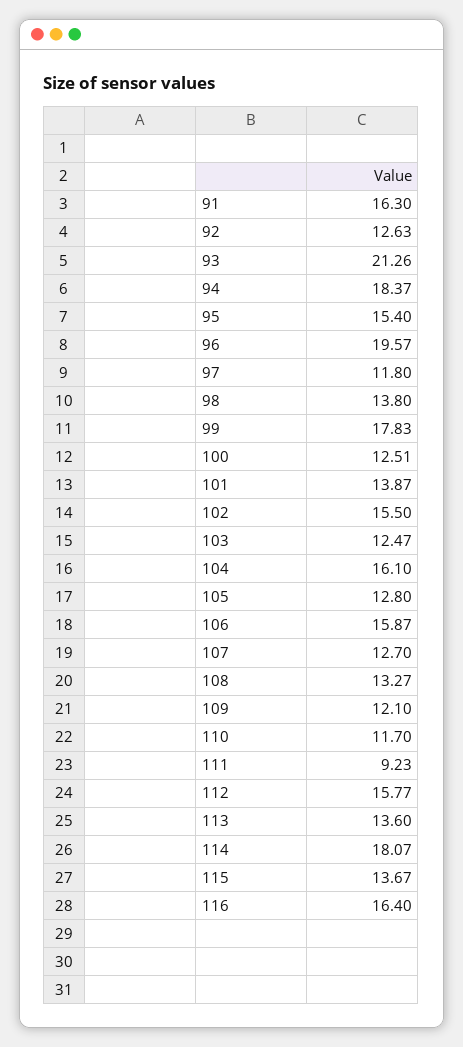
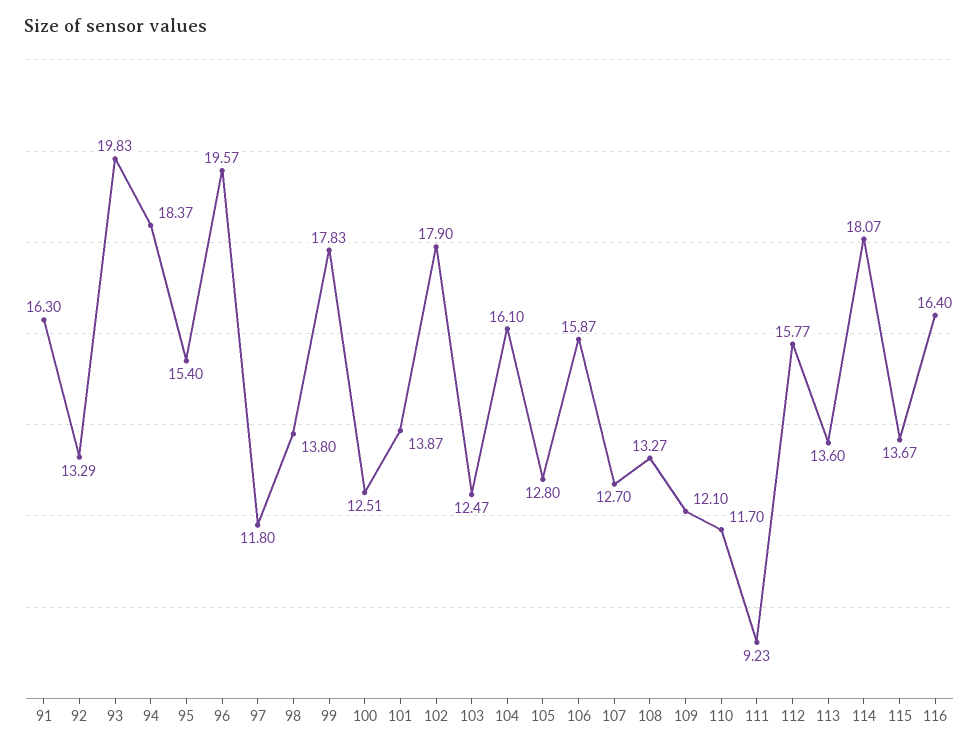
92: 12.63 -> 13.29
93: 21.26 -> 19.83
102: 15.5 -> 17.9

